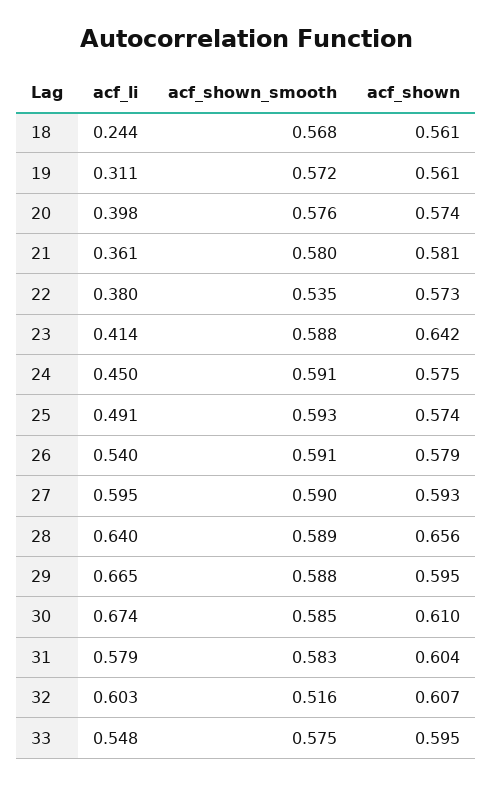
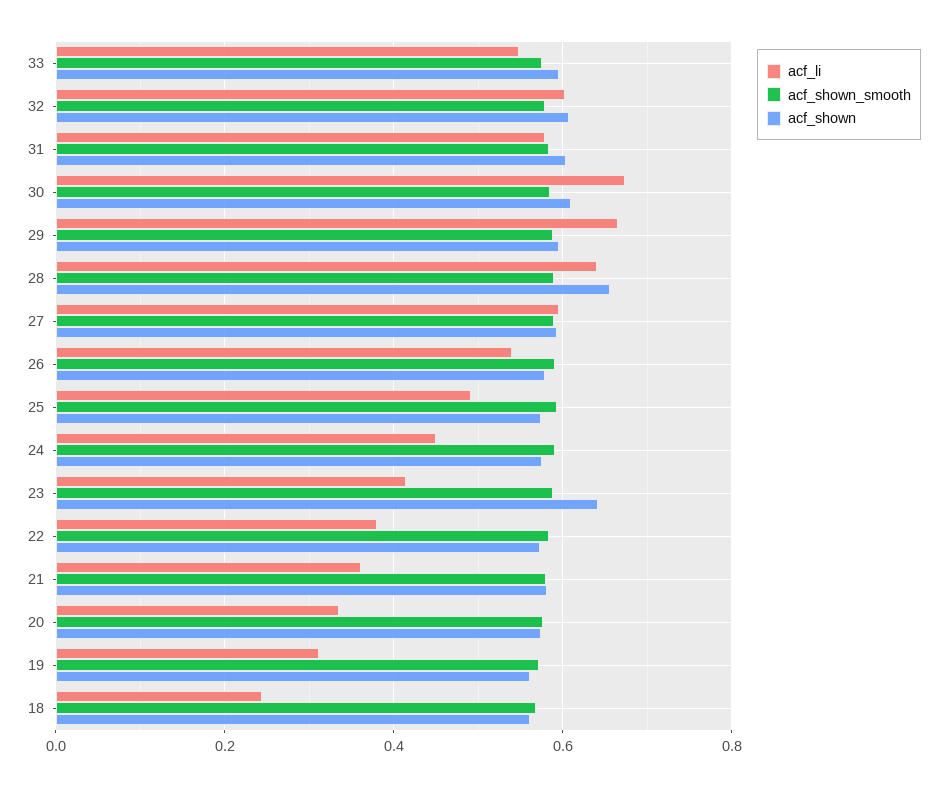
acf_li, 20: 0.398 -> 0.34
acf_shown_smooth, 22: 0.535 -> 0.58
acf_shown_smooth, 32: 0.516 -> 0.58

